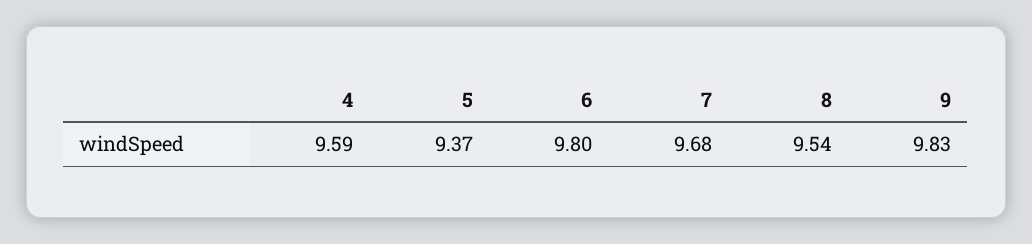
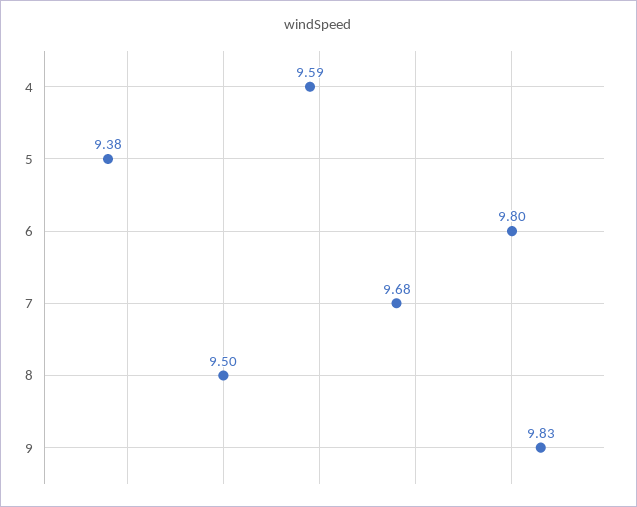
5: 9.37 -> 9.38
8: 9.54 -> 9.5

